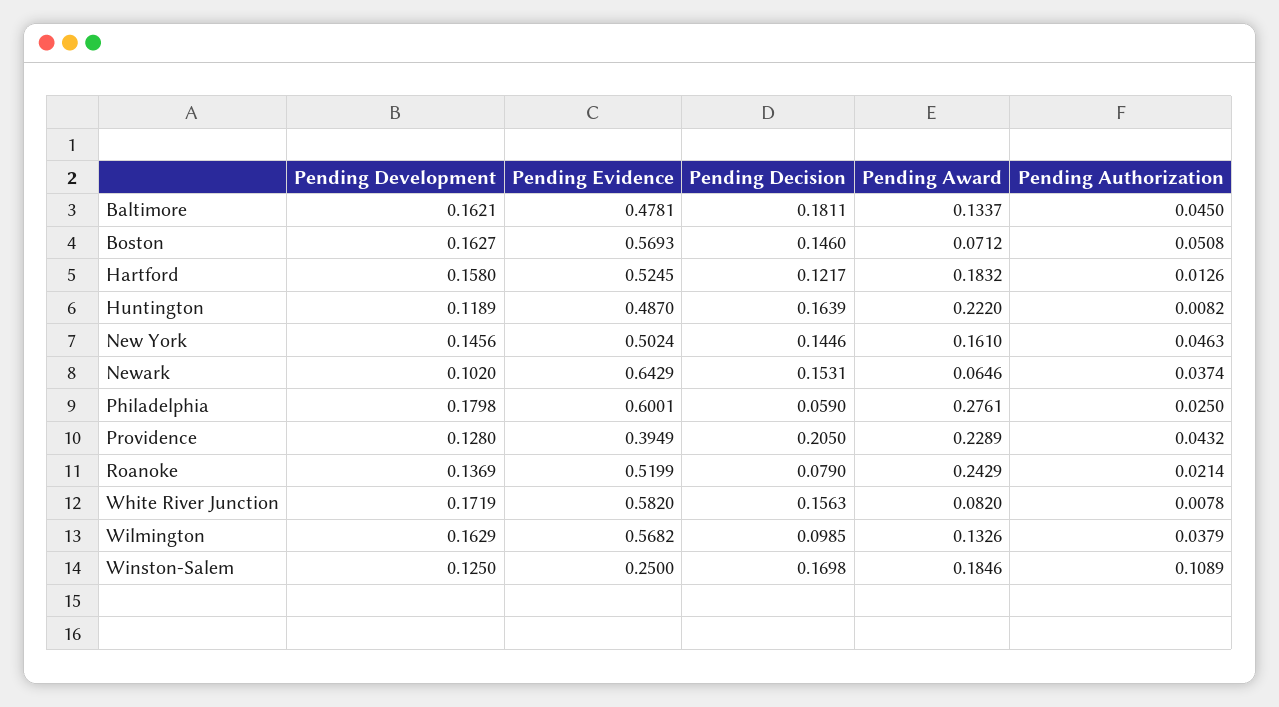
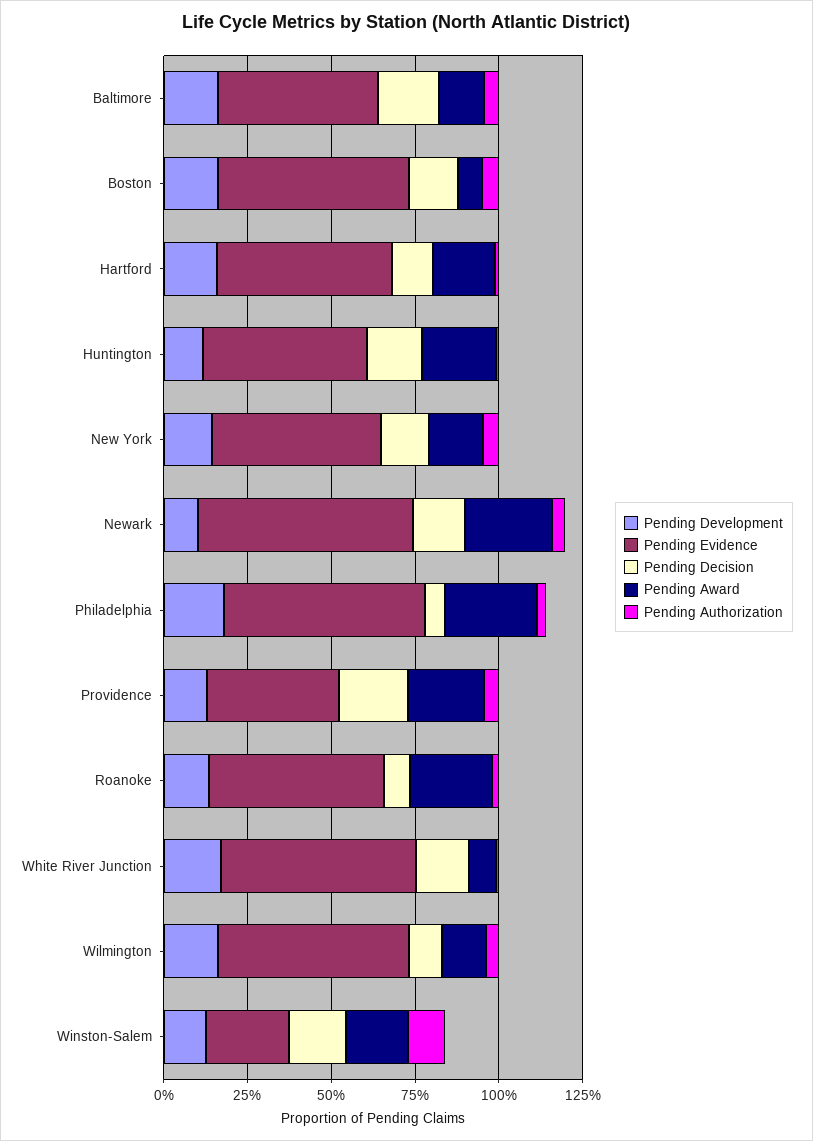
Pending Award, Newark: 0.0646 -> 0.25

